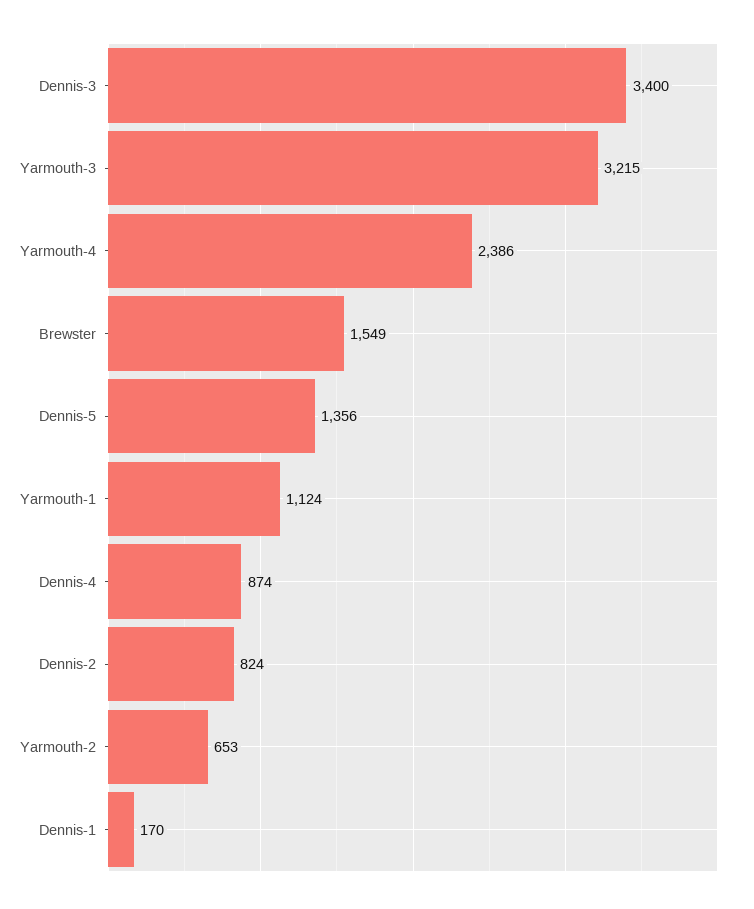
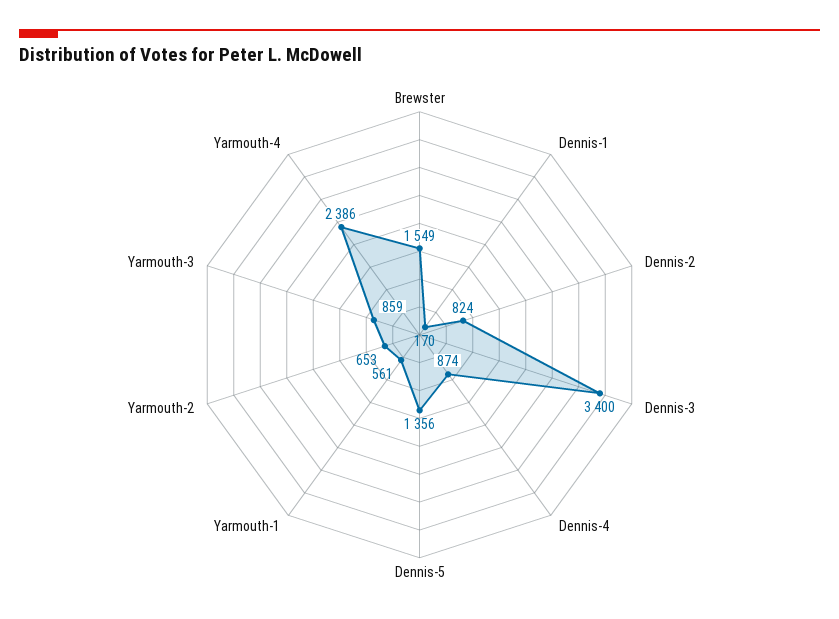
Yarmouth-3: 3215 -> 859
Yarmouth-1: 1124 -> 561

